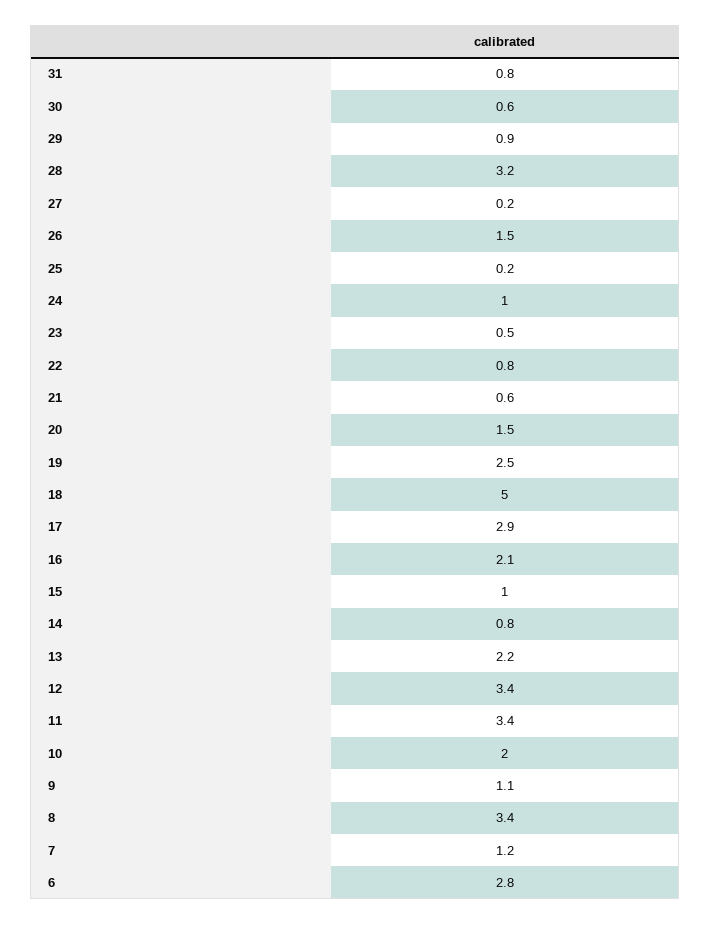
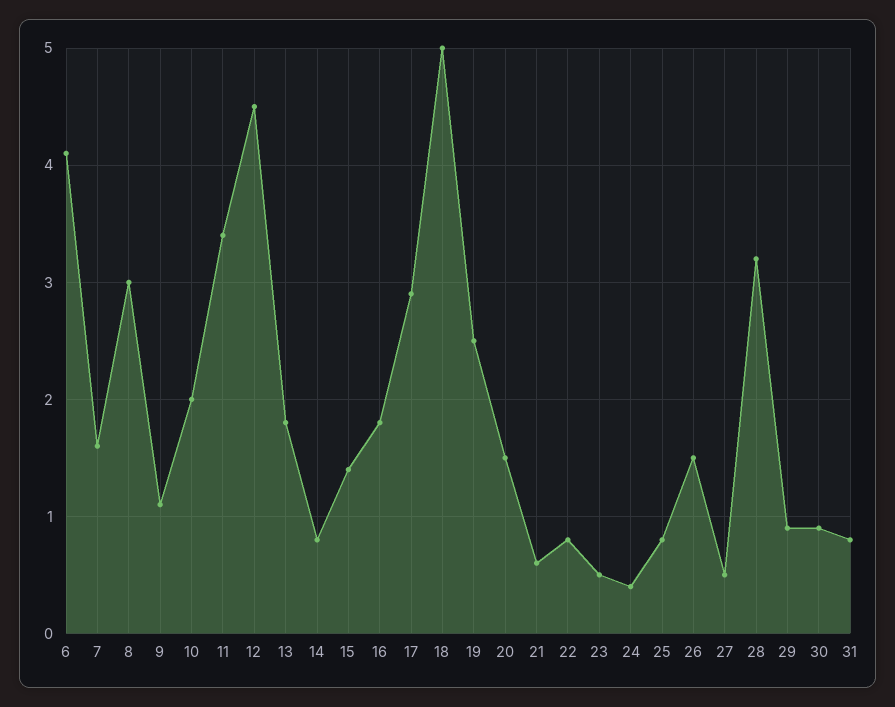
30: 0.6 -> 0.9
27: 0.2 -> 0.5
25: 0.2 -> 0.8
24: 1 -> 0.4
16: 2.1 -> 1.8
15: 1 -> 1.4
13: 2.2 -> 1.8
12: 3.4 -> 4.5
8: 3.4 -> 3
7: 1.2 -> 1.6
6: 2.8 -> 4.1

